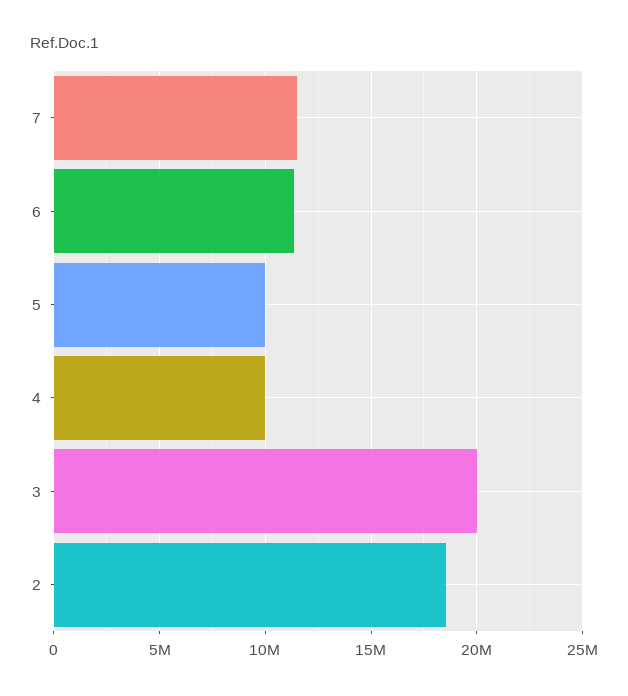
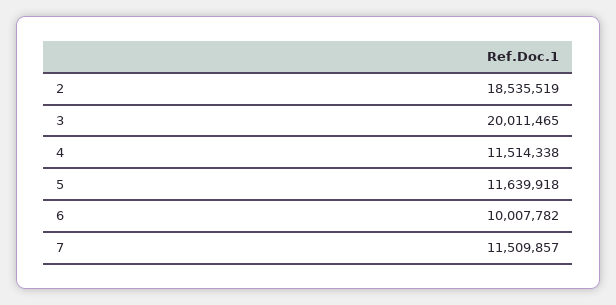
6: 11500000 -> 10007782
5: 10000000 -> 11639918
4: 10000000 -> 11514338

